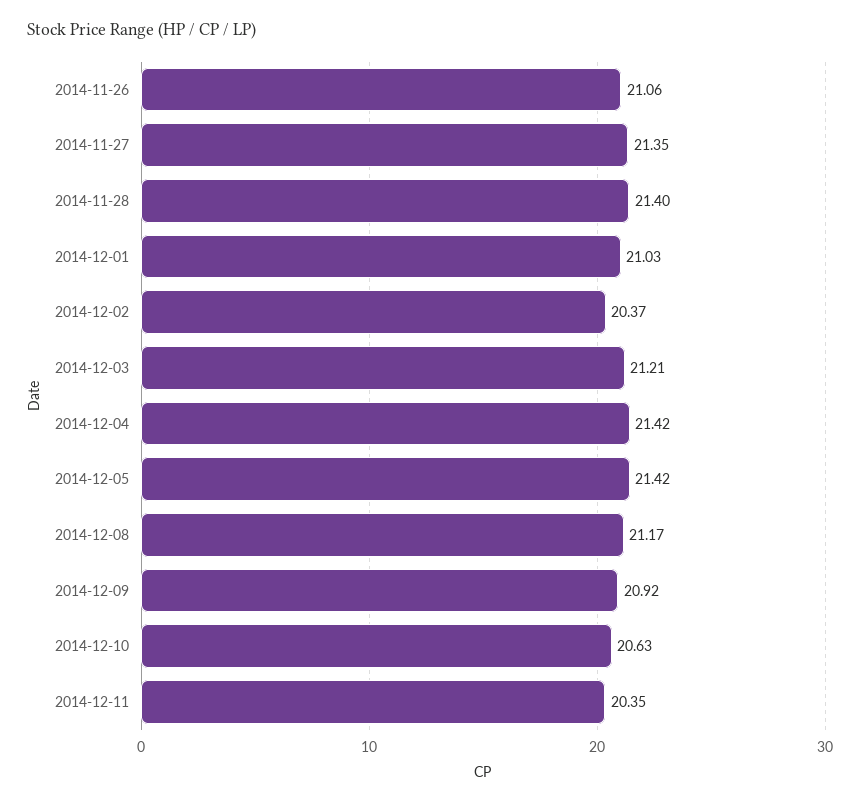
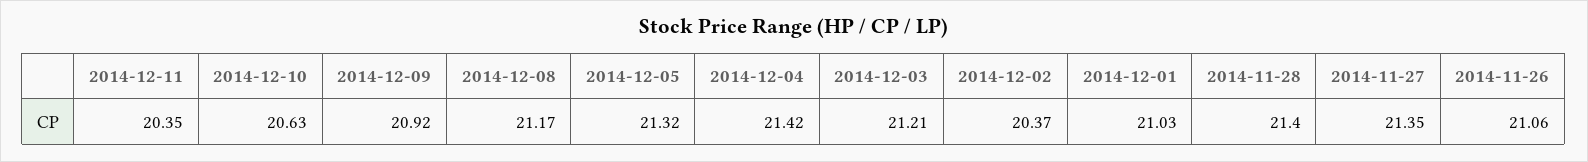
2014-12-05: 21.42 -> 21.32

